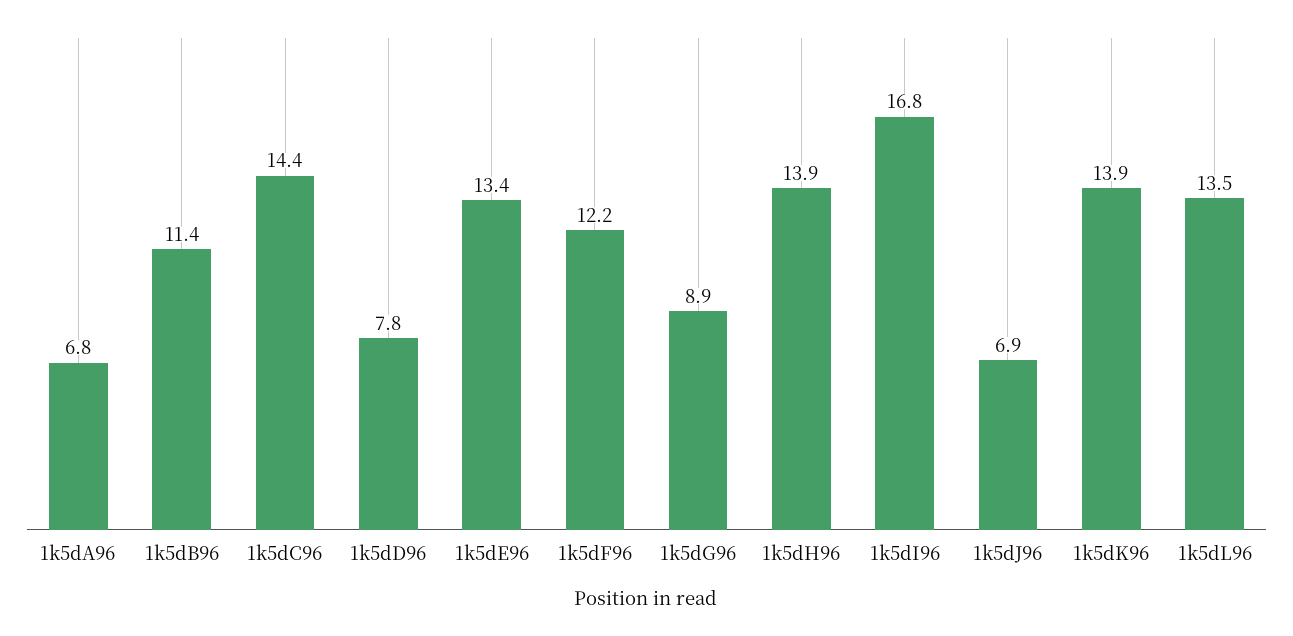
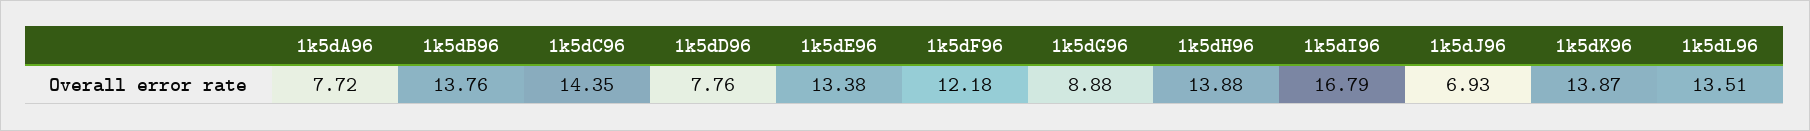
1k5dA96: 6.8 -> 7.72
1k5dB96: 11.4 -> 13.76

